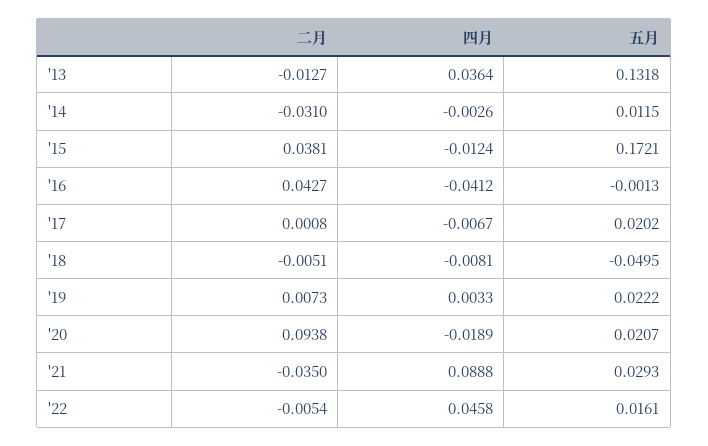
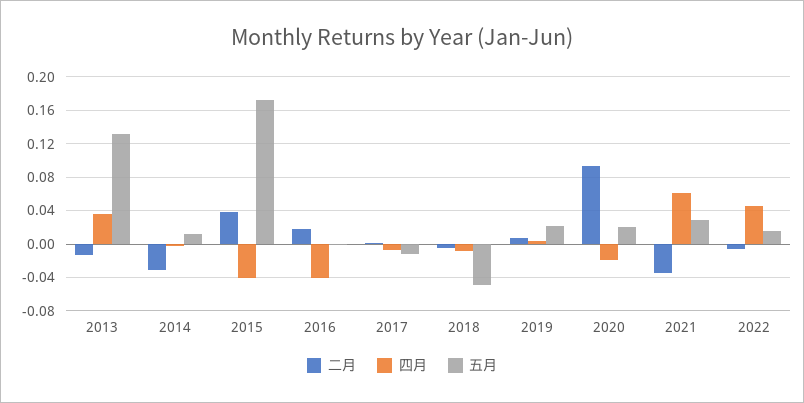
四月, '15: -0.0124 -> -0.04
二月, '16: 0.0427 -> 0.02
五月, '17: 0.0202 -> -0.01
四月, '21: 0.0888 -> 0.06

